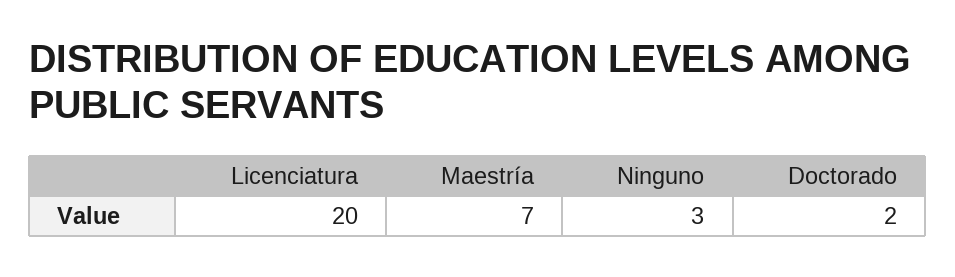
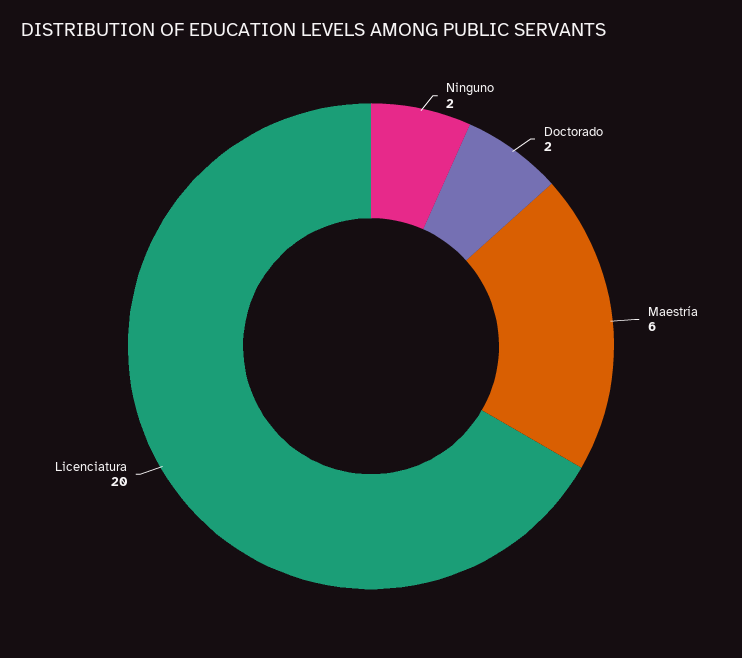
Maestría: 7 -> 6
Ninguno: 3 -> 2

